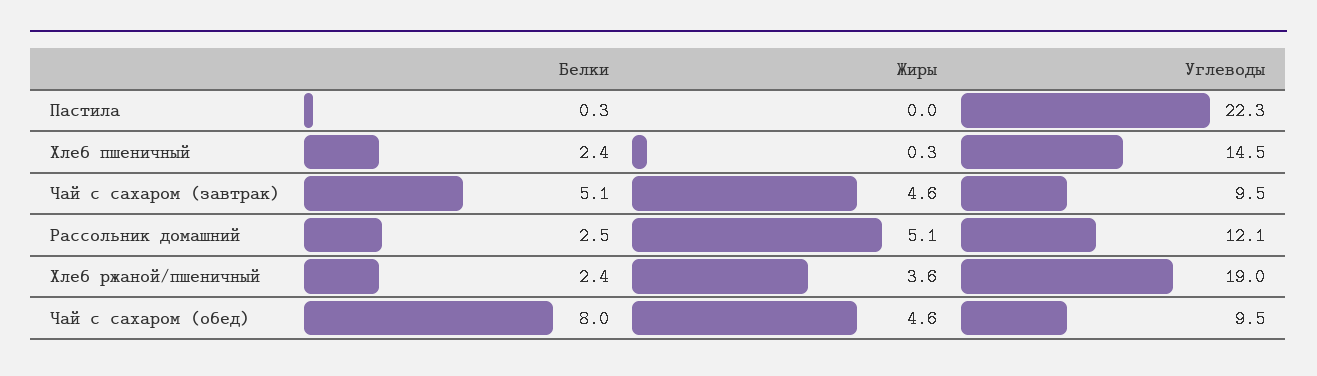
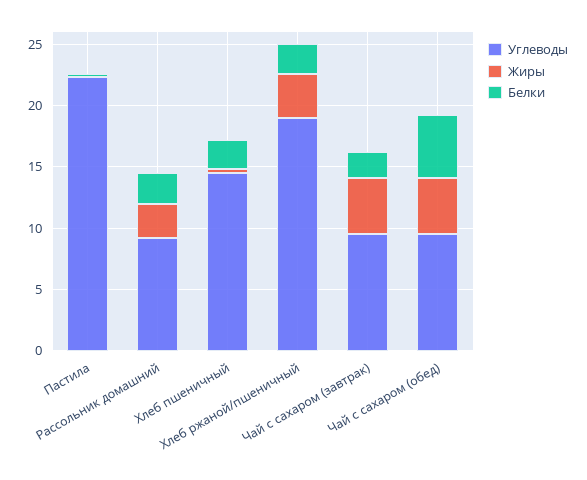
Белки, Чай с сахаром (завтрак): 5.1 -> 2
Жиры, Рассольник домашний: 5.1 -> 3
Углеводы, Рассольник домашний: 12.1 -> 9
Белки, Чай с сахаром (обед): 8 -> 5

